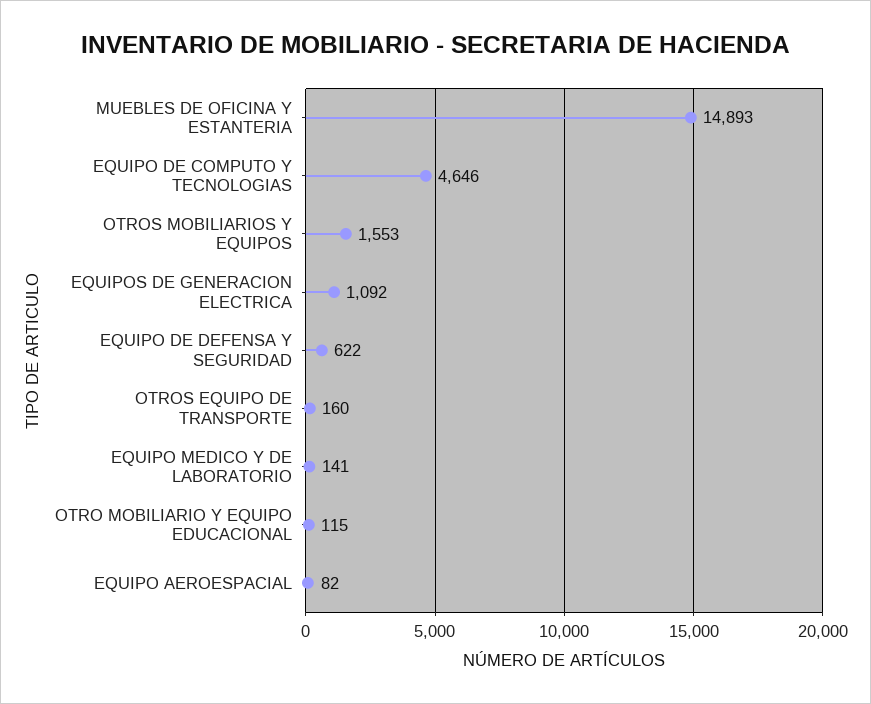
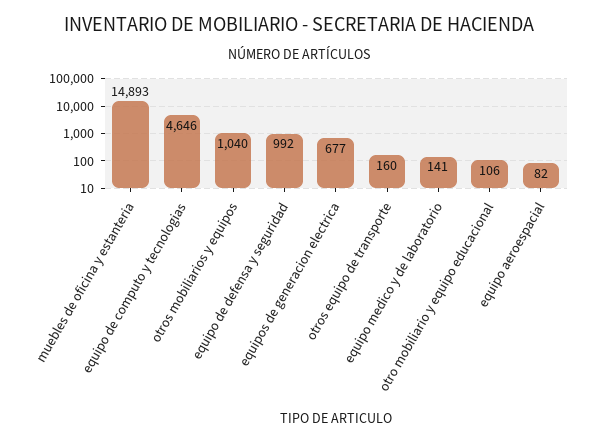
OTROS MOBILIARIOS Y EQUIPOS: 1553 -> 1040
EQUIPOS DE GENERACION ELECTRICA: 1092 -> 677
EQUIPO DE DEFENSA Y SEGURIDAD: 622 -> 992
OTRO MOBILIARIO Y EQUIPO EDUCACIONAL: 115 -> 106

